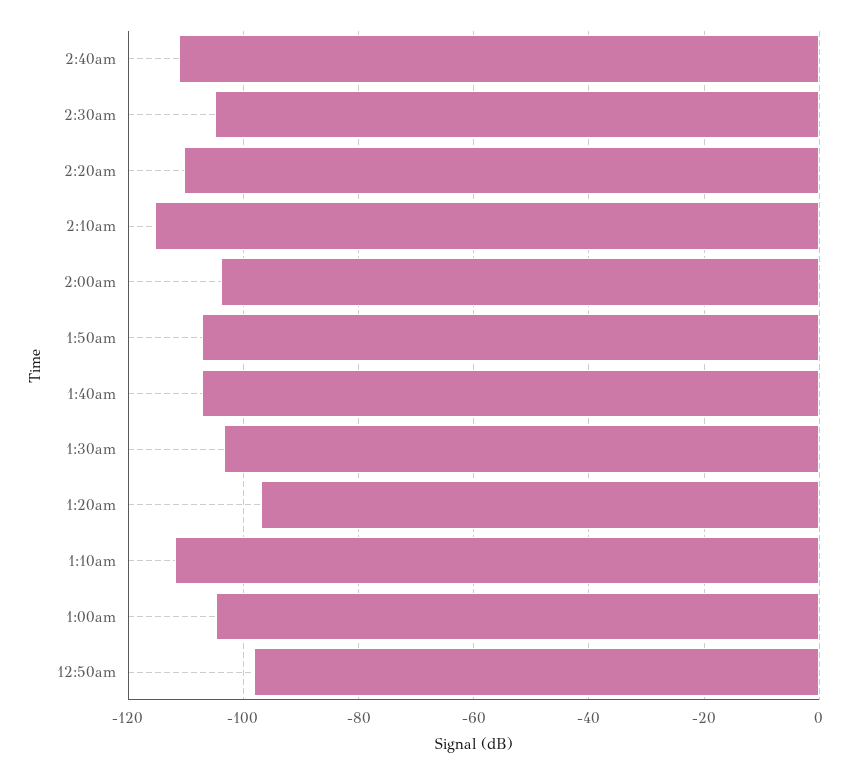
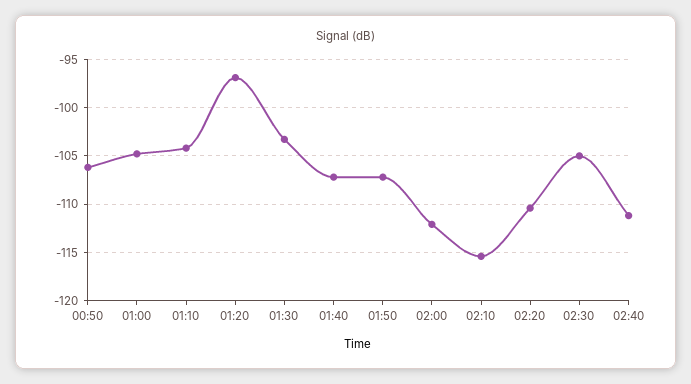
2:00am: -104 -> -112
1:10am: -112 -> -104
12:50am: -98 -> -106

